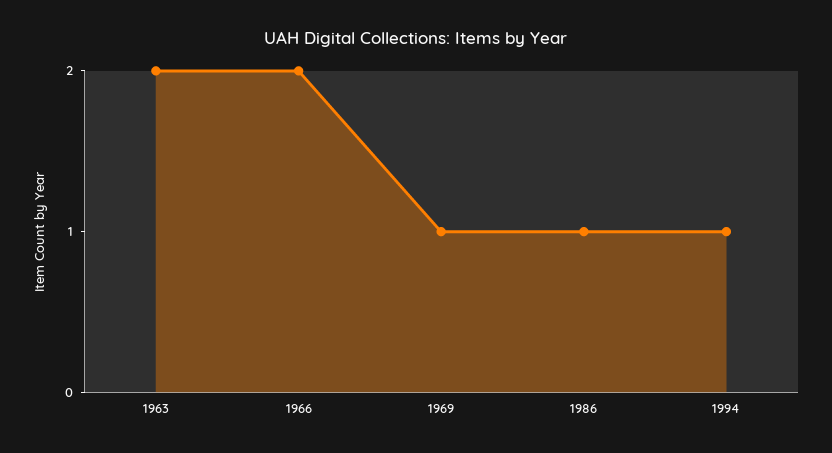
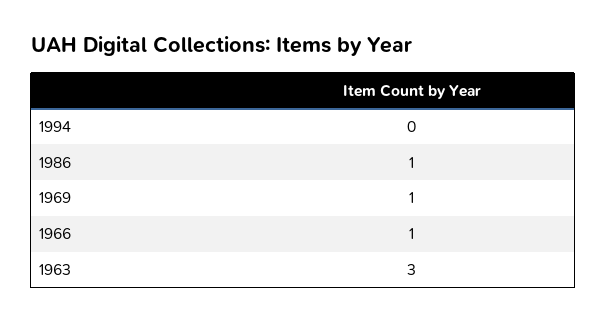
1963: 2 -> 3
1966: 2 -> 1
1994: 1 -> 0

